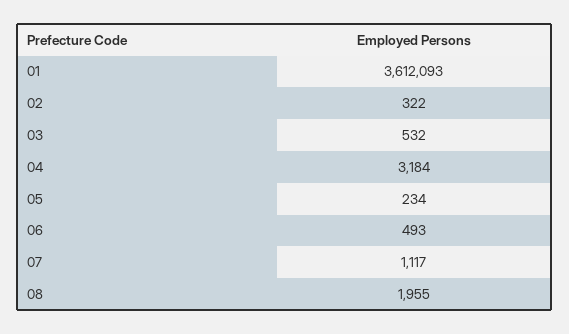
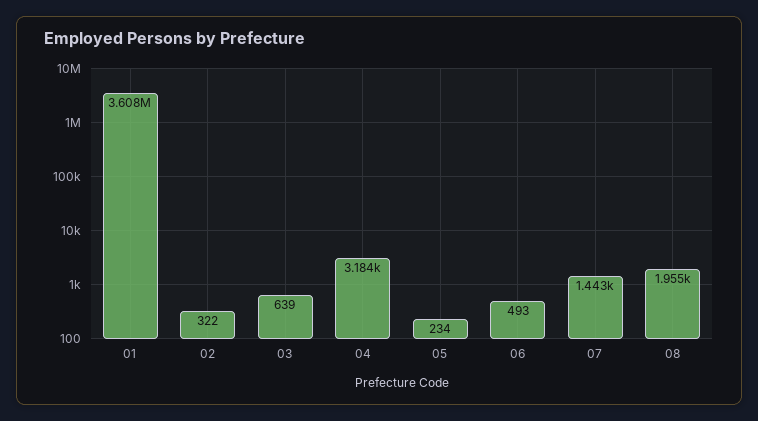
01: 3612093 -> 3608000
03: 532 -> 639
07: 1117 -> 1443

